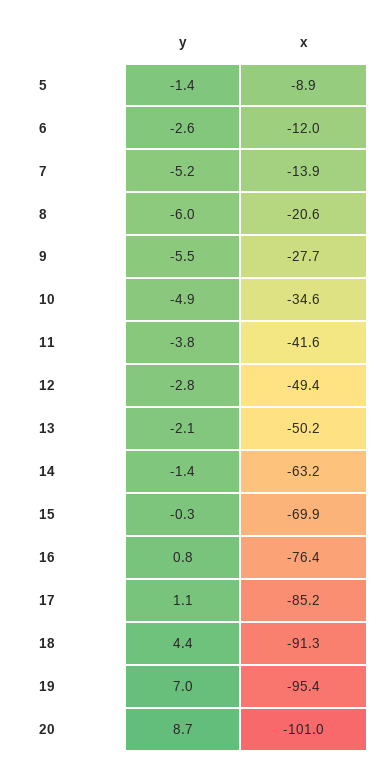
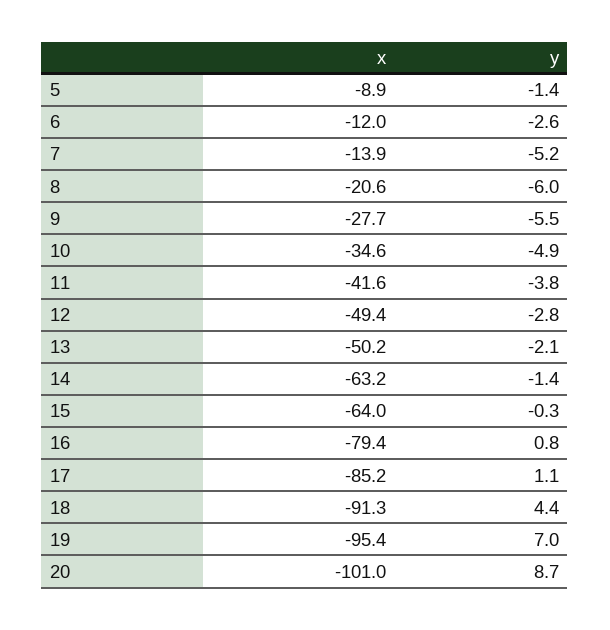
x, 15: -69.9 -> -64
x, 16: -76.4 -> -79.4

